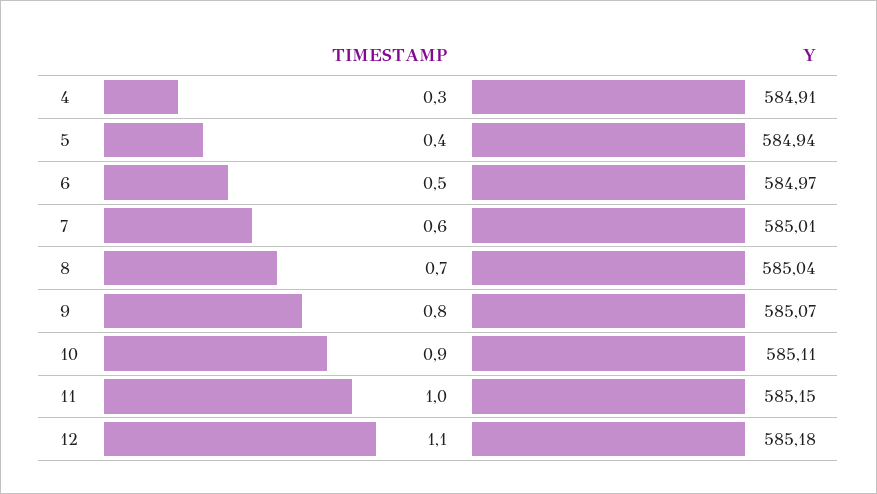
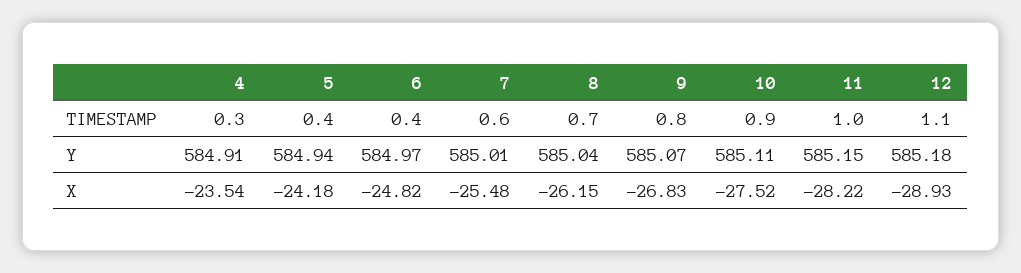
TIMESTAMP, 6: 0.5 -> 0.4
X, 4: none -> -23.54
X, 5: none -> -24.18
X, 6: none -> -24.82
X, 7: none -> -25.48
X, 8: none -> -26.15
X, 9: none -> -26.83
X, 10: none -> -27.52
X, 11: none -> -28.22
X, 12: none -> -28.93

